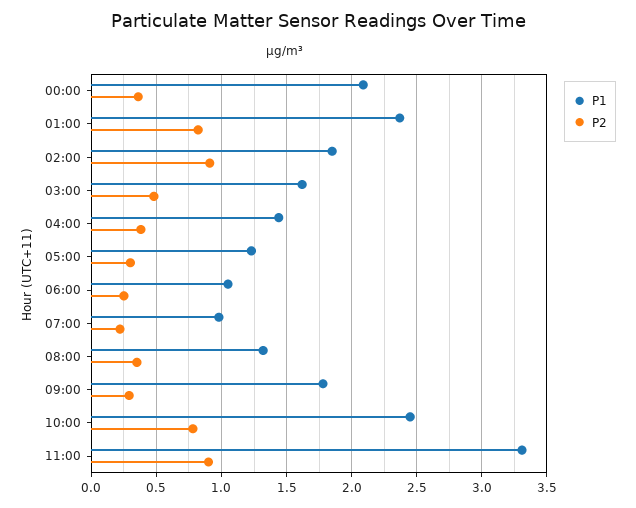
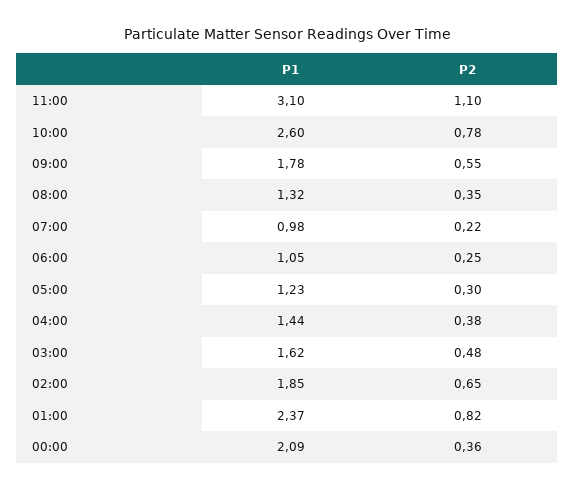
P2, 02:00: 0.9 -> 0.65
P2, 09:00: 0.3 -> 0.55
P1, 10:00: 2.45 -> 2.6
P1, 11:00: 3.3 -> 3.1
P2, 11:00: 0.9 -> 1.1

